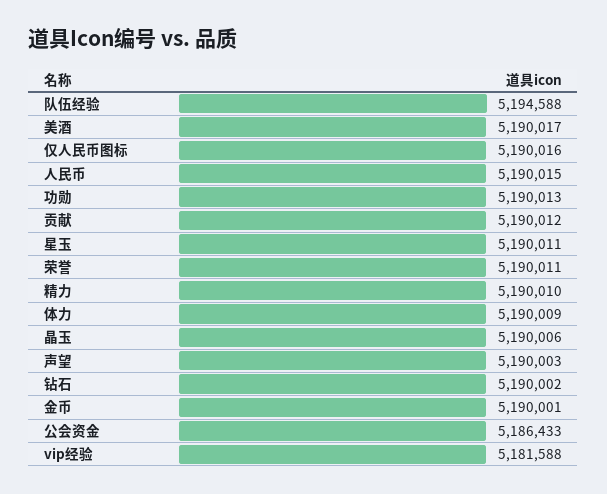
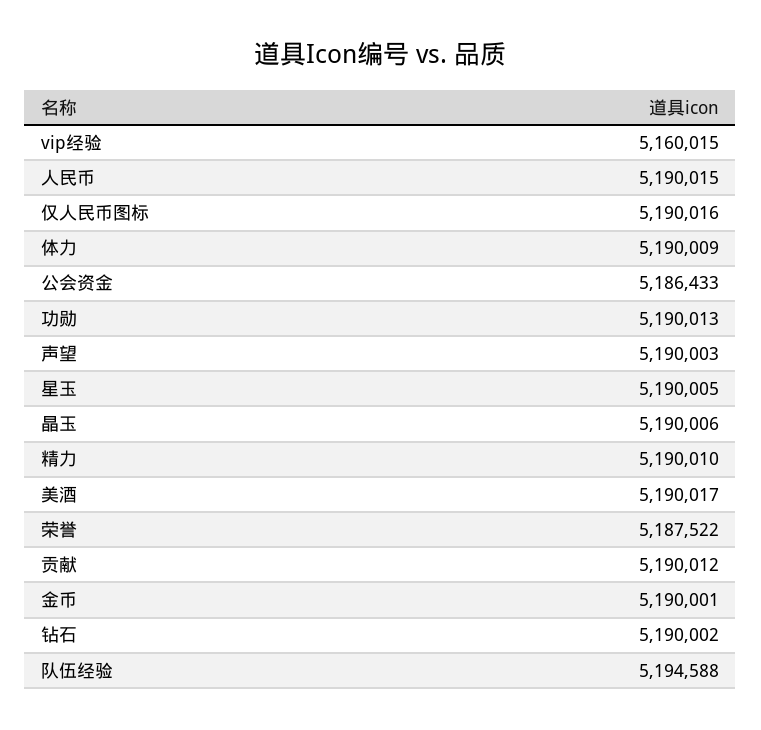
星玉: 5190011 -> 5190005
荣誉: 5190011 -> 5187522
vip经验: 5181588 -> 5160015

